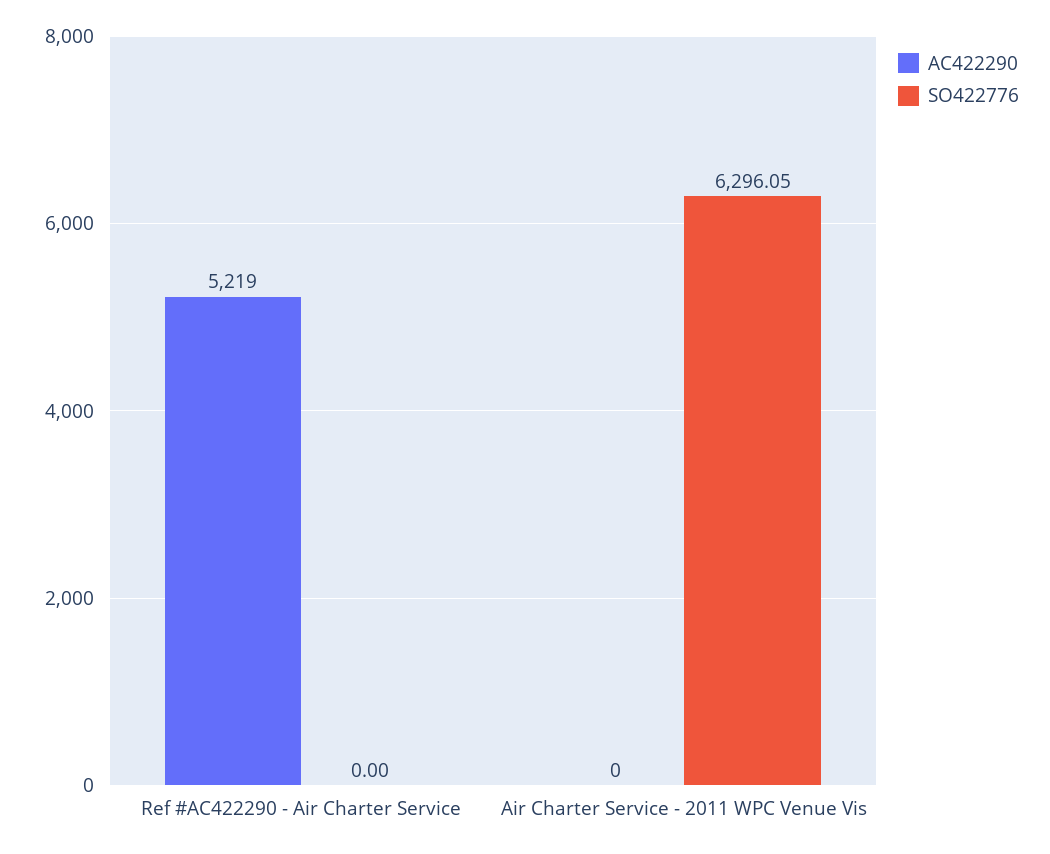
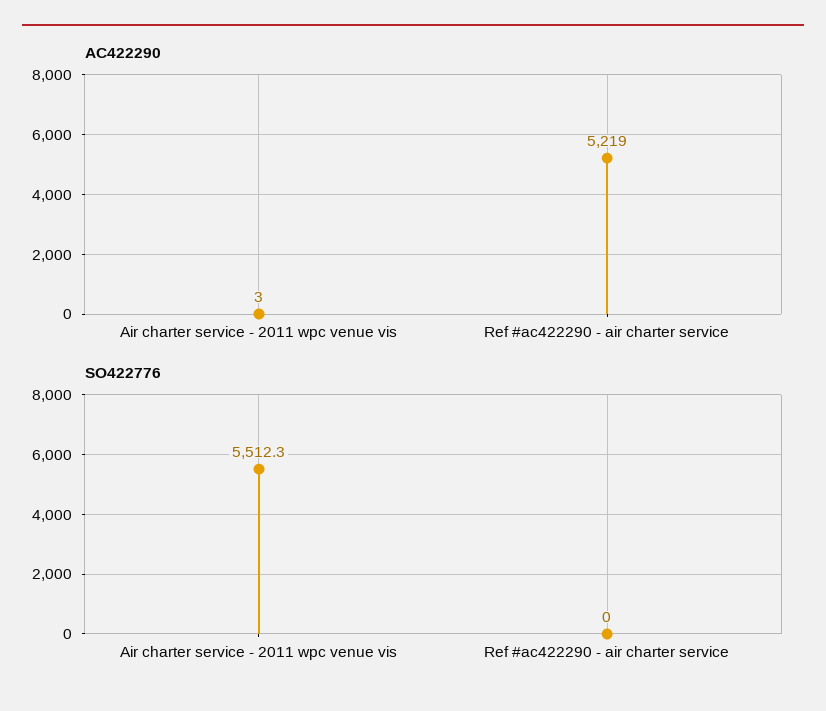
AC422290, Air Charter Service - 2011 WPC Venue Vis: 0 -> 3
SO422776, Air Charter Service - 2011 WPC Venue Vis: 6296.05 -> 5512.3

